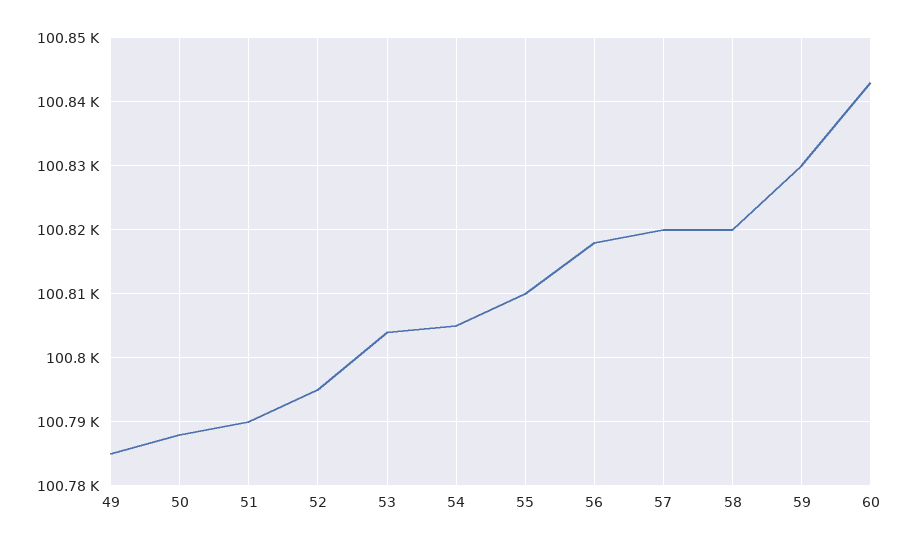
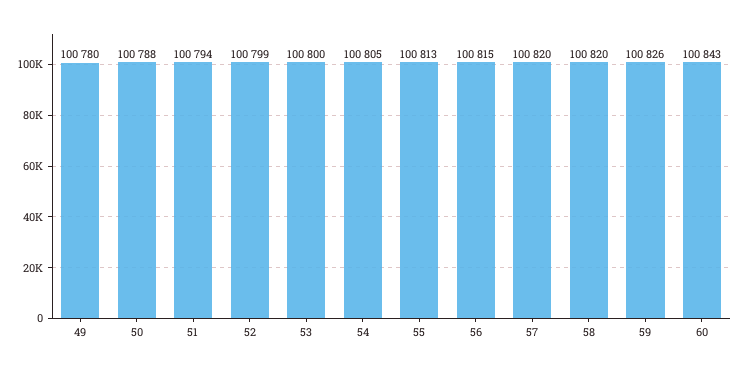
49: 100785 -> 100780
51: 100790 -> 100794
52: 100795 -> 100799
53: 100804 -> 100800
55: 100810 -> 100813
56: 100818 -> 100815
59: 100830 -> 100826

